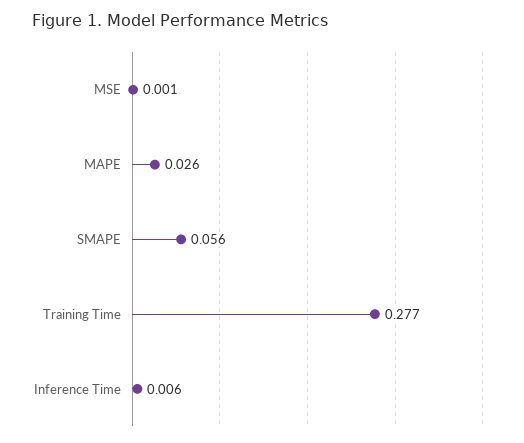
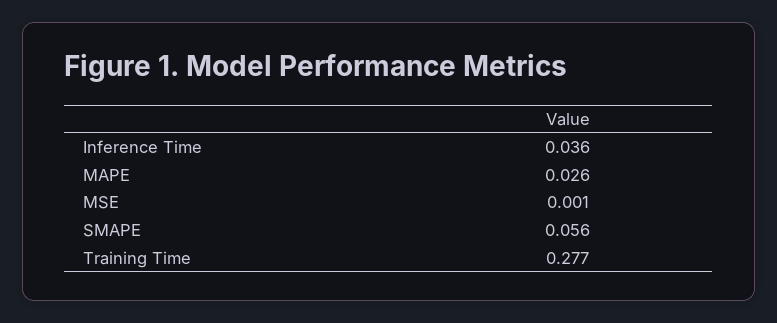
Inference Time: 0.006 -> 0.036

